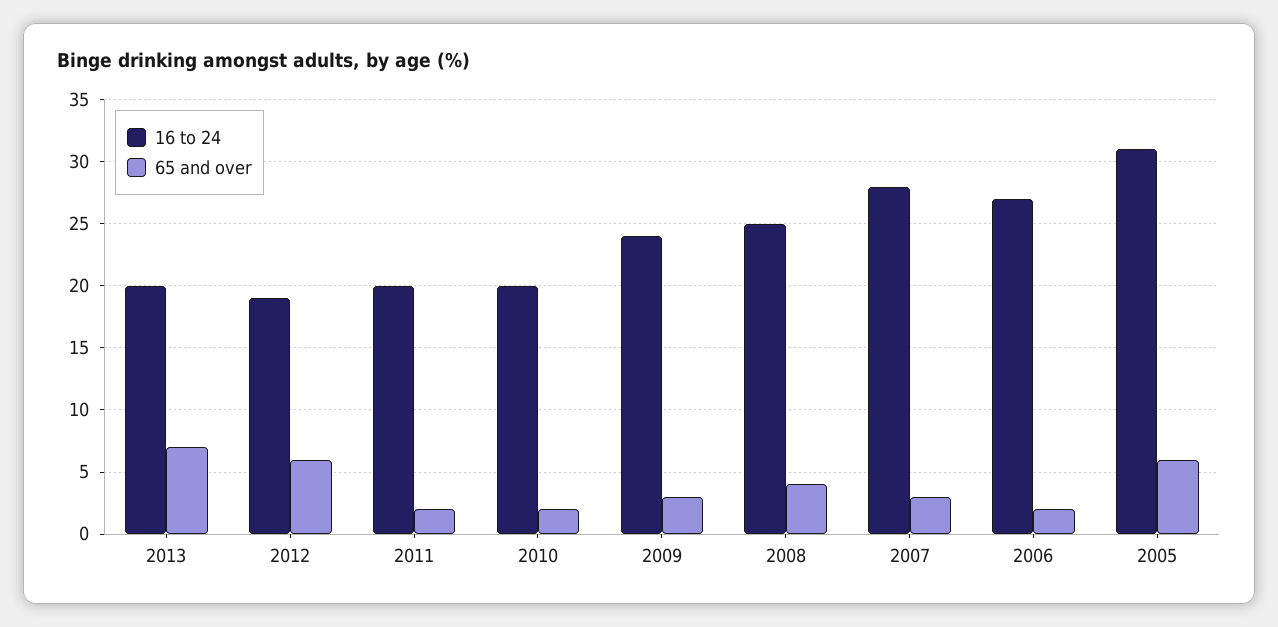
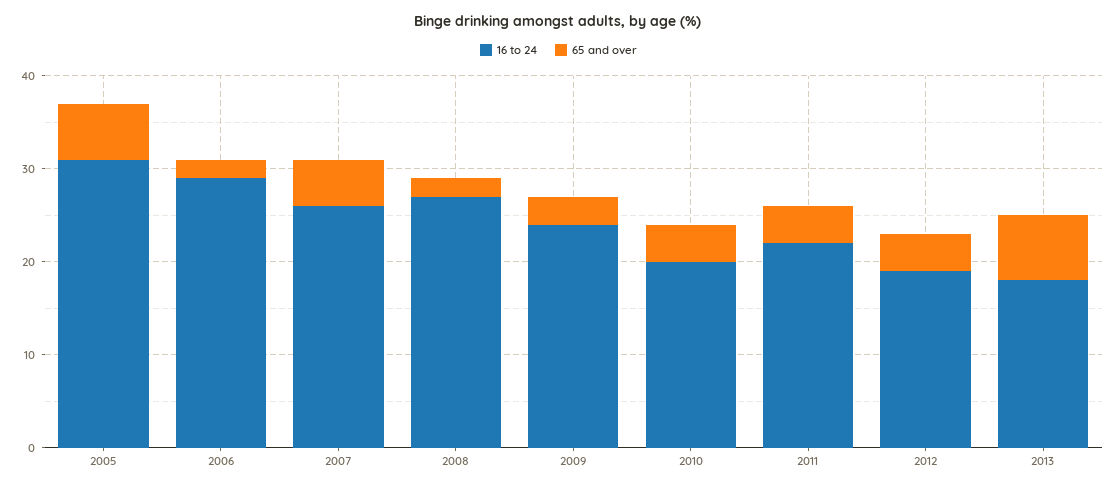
16 to 24, 2013: 20 -> 18
65 and over, 2012: 6 -> 4
16 to 24, 2011: 20 -> 22
65 and over, 2011: 2 -> 4
65 and over, 2010: 2 -> 4
16 to 24, 2008: 25 -> 27
65 and over, 2008: 4 -> 2
16 to 24, 2007: 28 -> 26
65 and over, 2007: 3 -> 5
16 to 24, 2006: 27 -> 29

